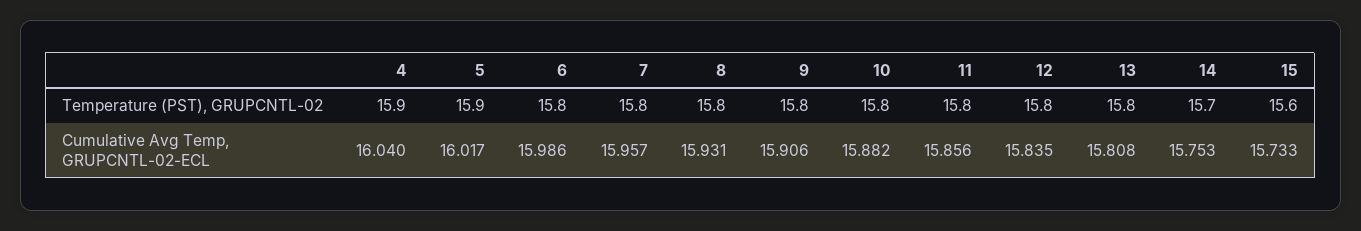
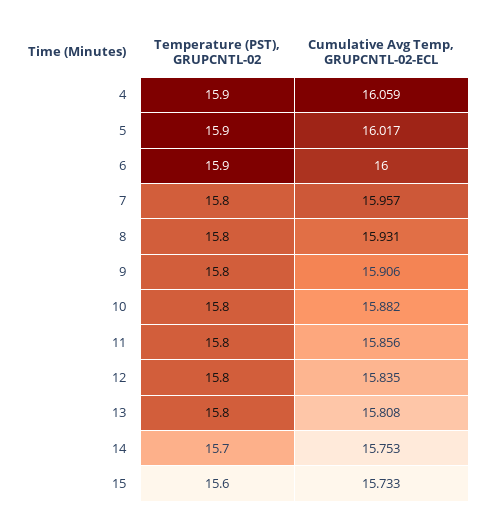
6, Temperature (PST), GRUPCNTL-02: 15.8 -> 15.9
4, Cumulative Avg Temp, GRUPCNTL-02-ECL: 16.04 -> 16.059
6, Cumulative Avg Temp, GRUPCNTL-02-ECL: 15.986 -> 16

